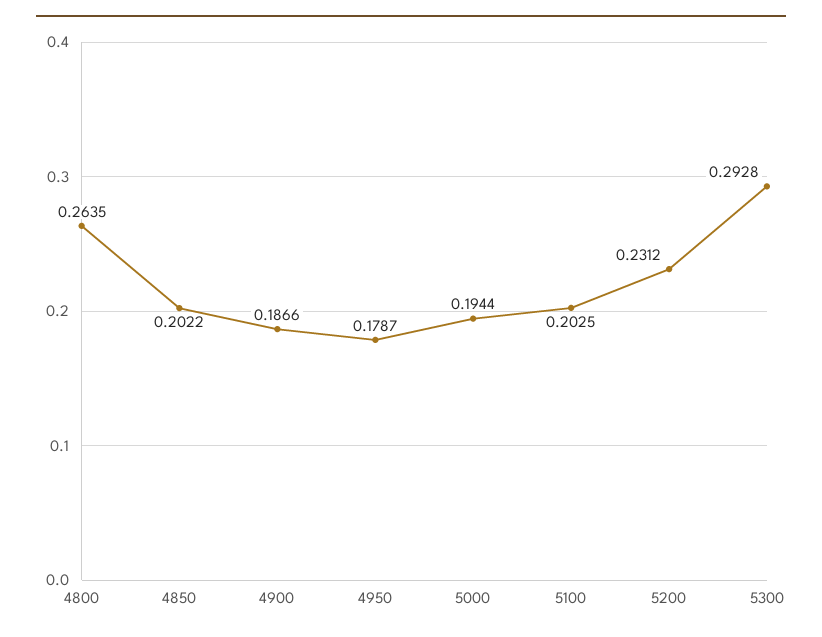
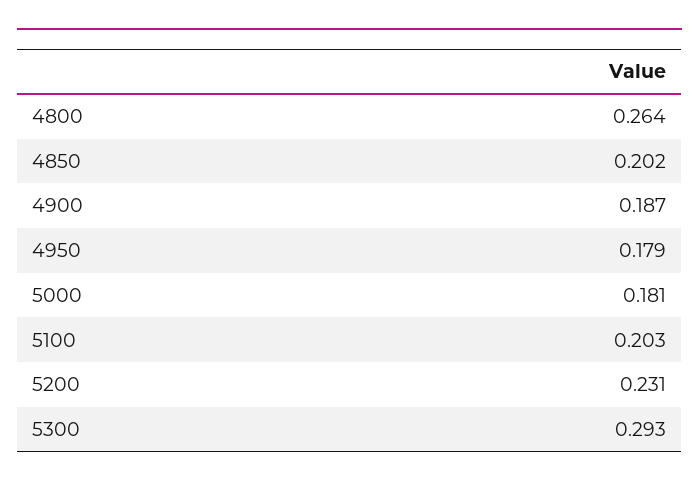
5000: 0.1944 -> 0.181

